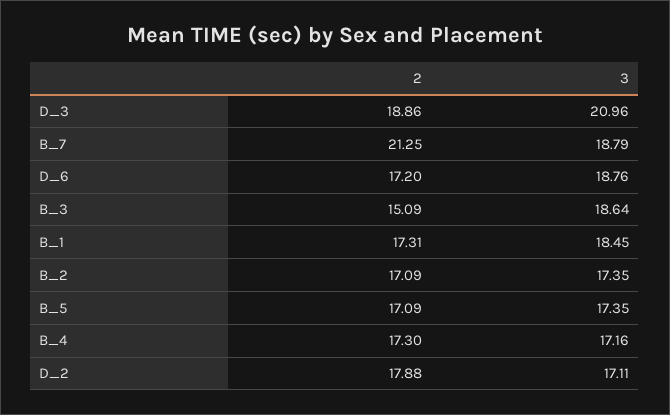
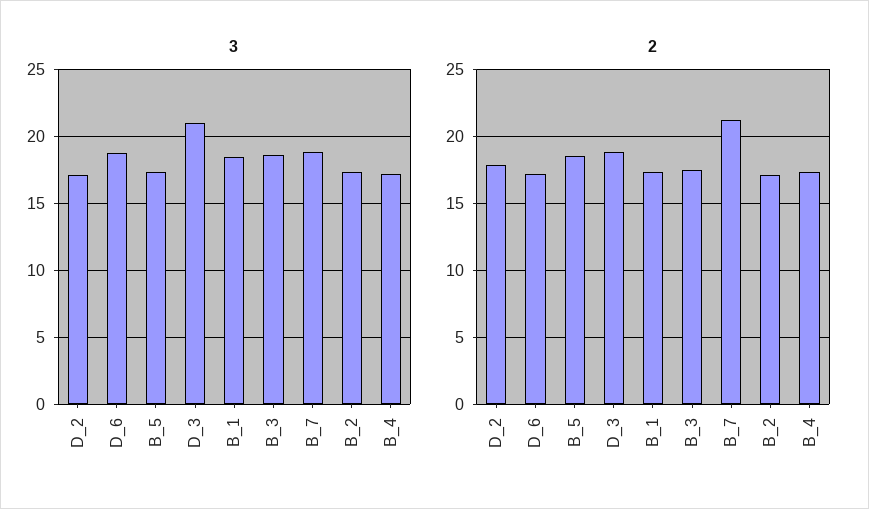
2, B_3: 15.09 -> 17.5
2, B_5: 17.09 -> 18.5

